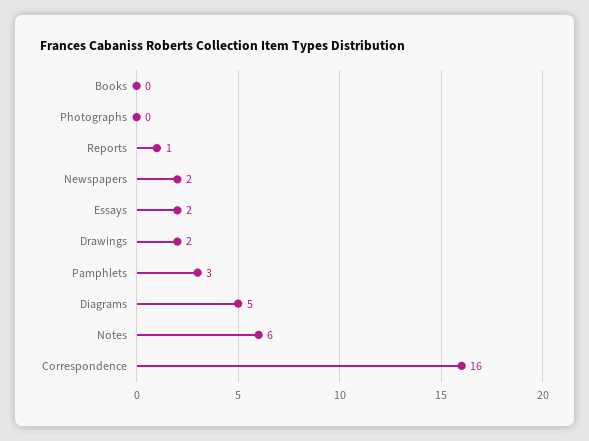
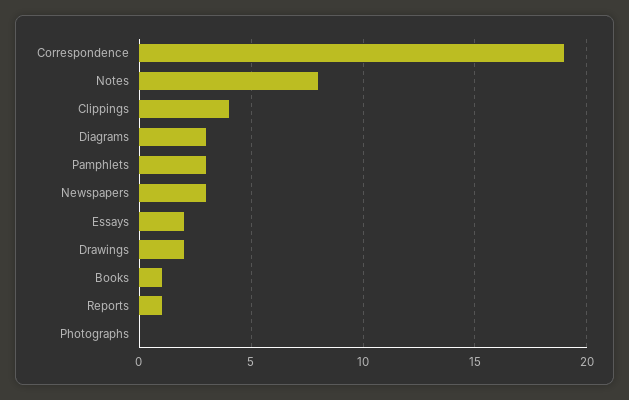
Books: 0 -> 1
Newspapers: 2 -> 3
Diagrams: 5 -> 3
Notes: 6 -> 8
Correspondence: 16 -> 19
Clippings: none -> 4

